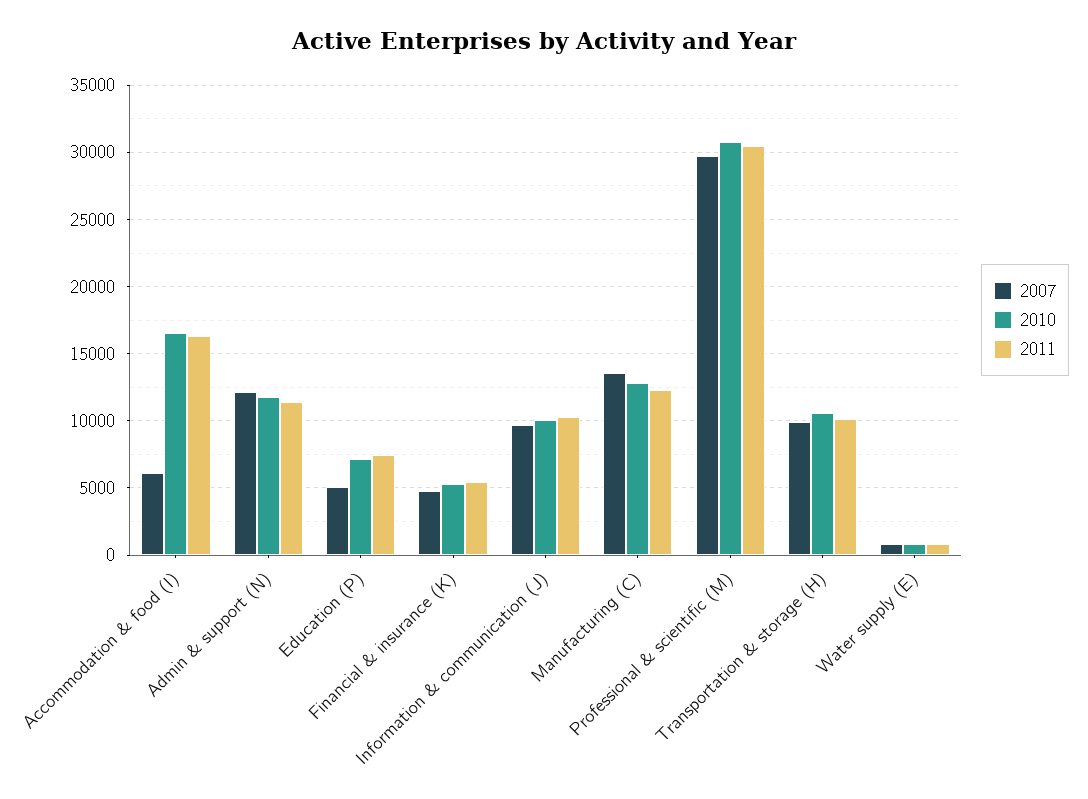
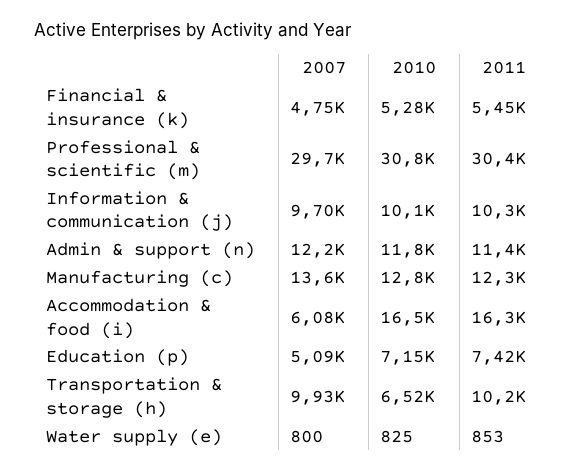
2010, Transportation & storage (H): 10500 -> 6520

